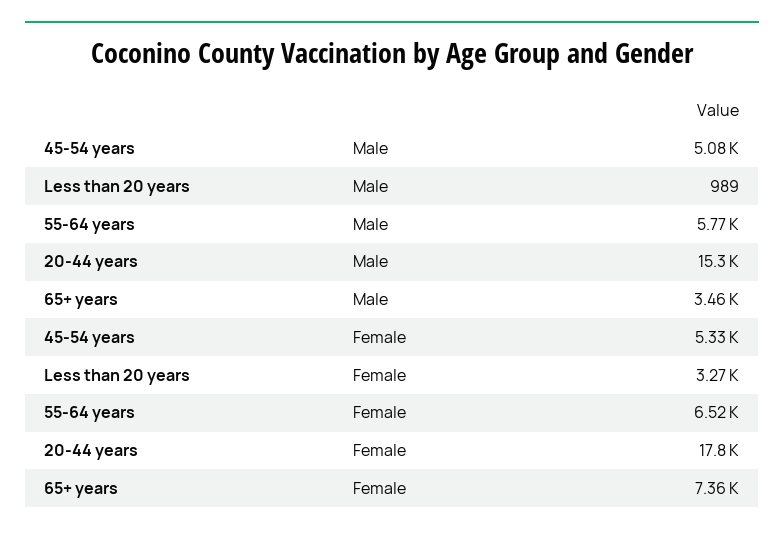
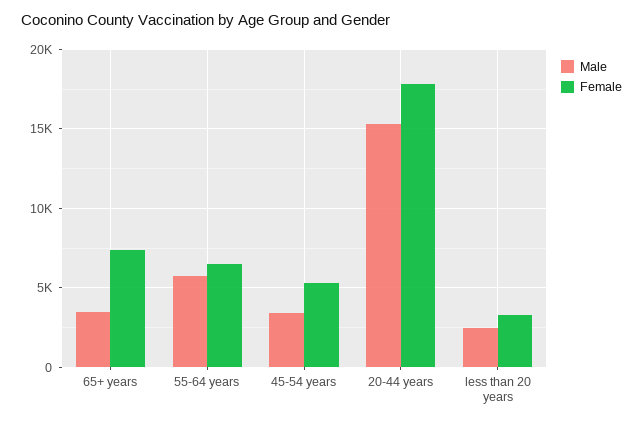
Male, 45-54 years: 5080 -> 3500
Male, Less than 20 years: 989 -> 2500

